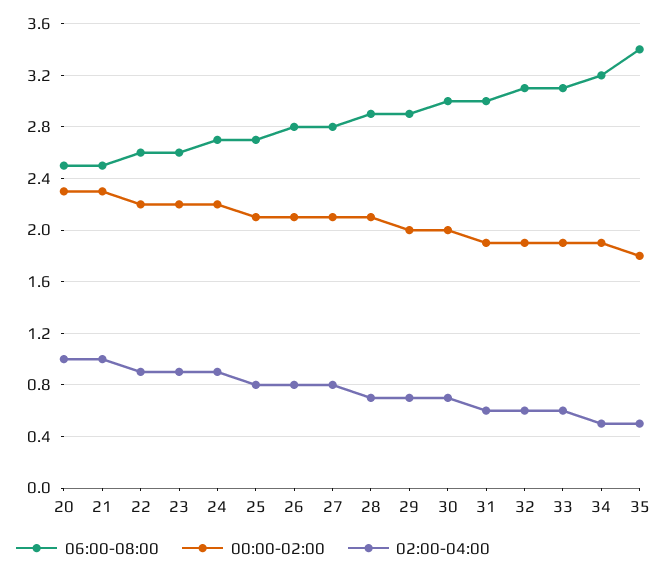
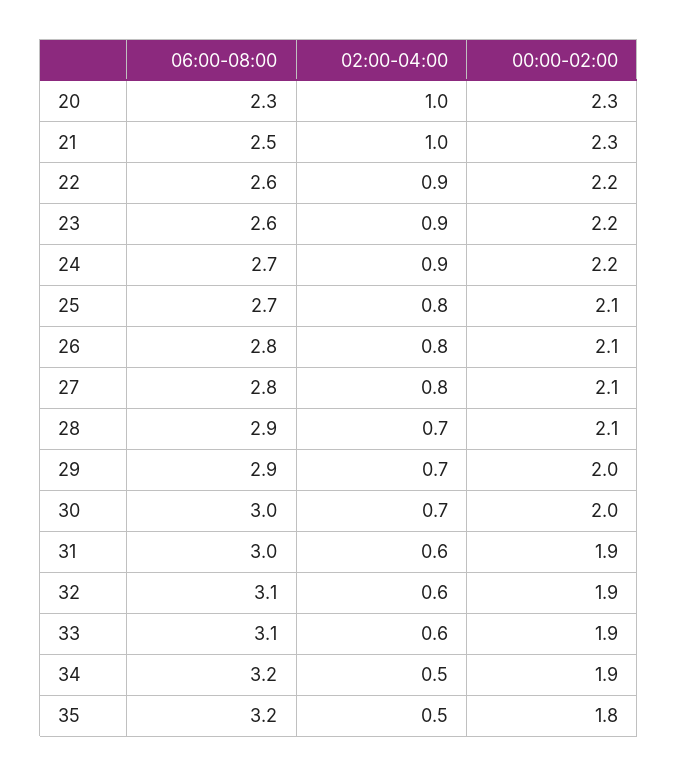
06:00-08:00, 20: 2.5 -> 2.3
06:00-08:00, 35: 3.4 -> 3.2

